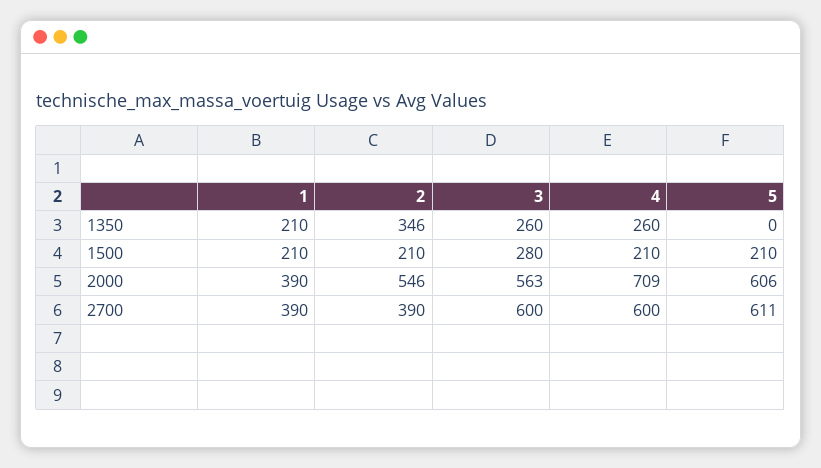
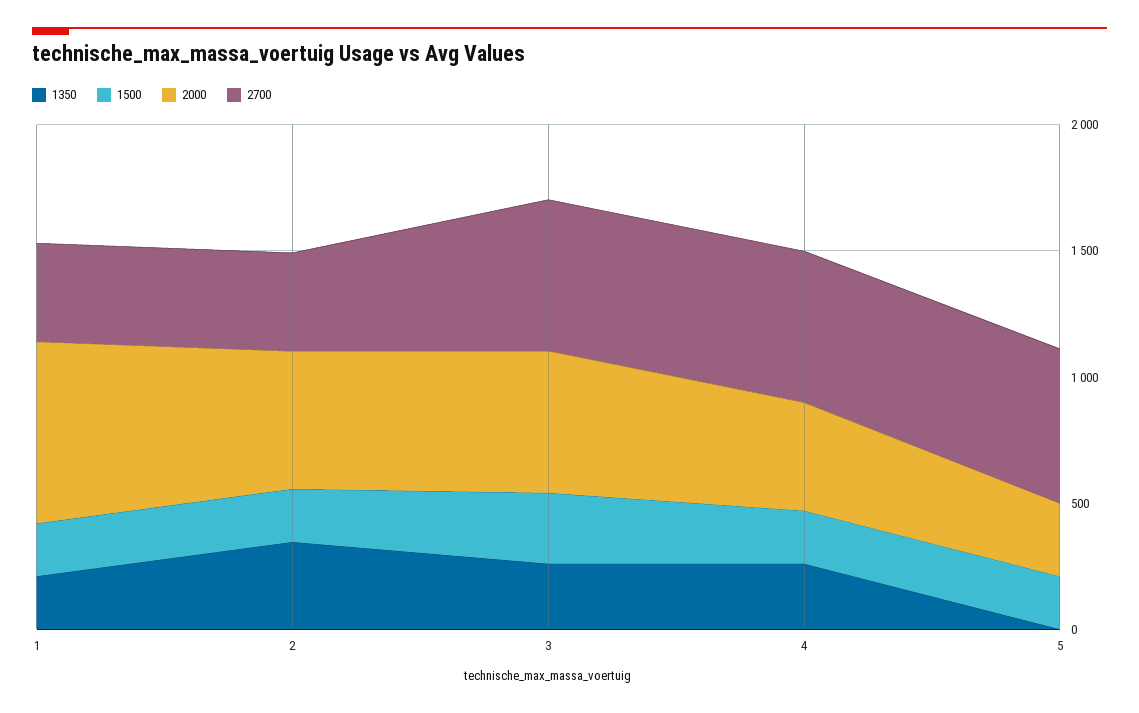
2000, 1: 390 -> 700
2000, 4: 709 -> 400
2000, 5: 606 -> 300

